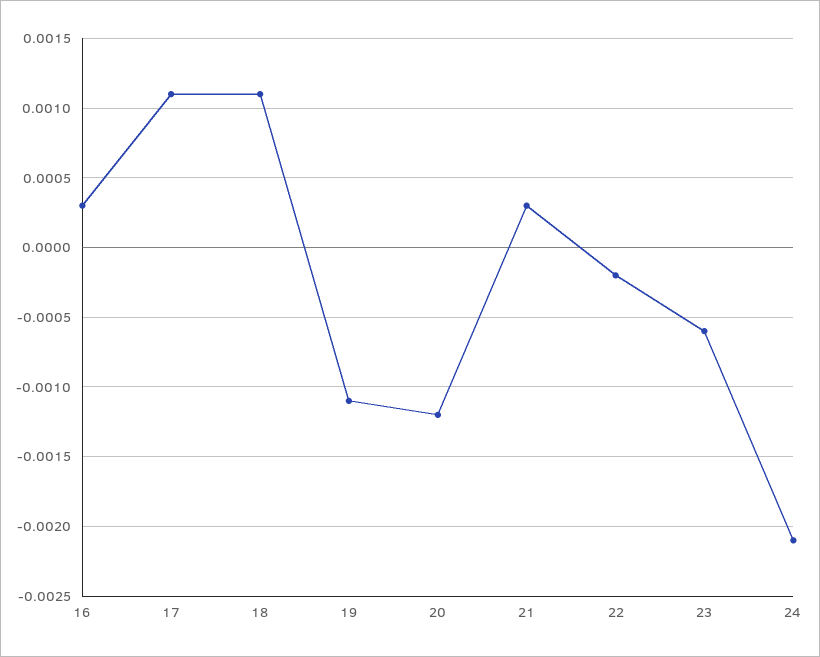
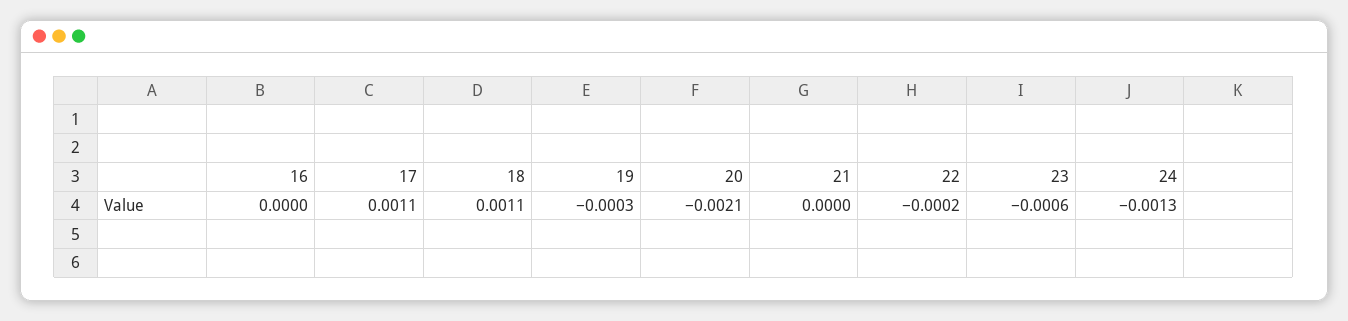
16: 0.0003 -> 0
19: -0.0011 -> -0.0003
20: -0.0012 -> -0.0021
21: 0.0003 -> 0
24: -0.0021 -> -0.0013

